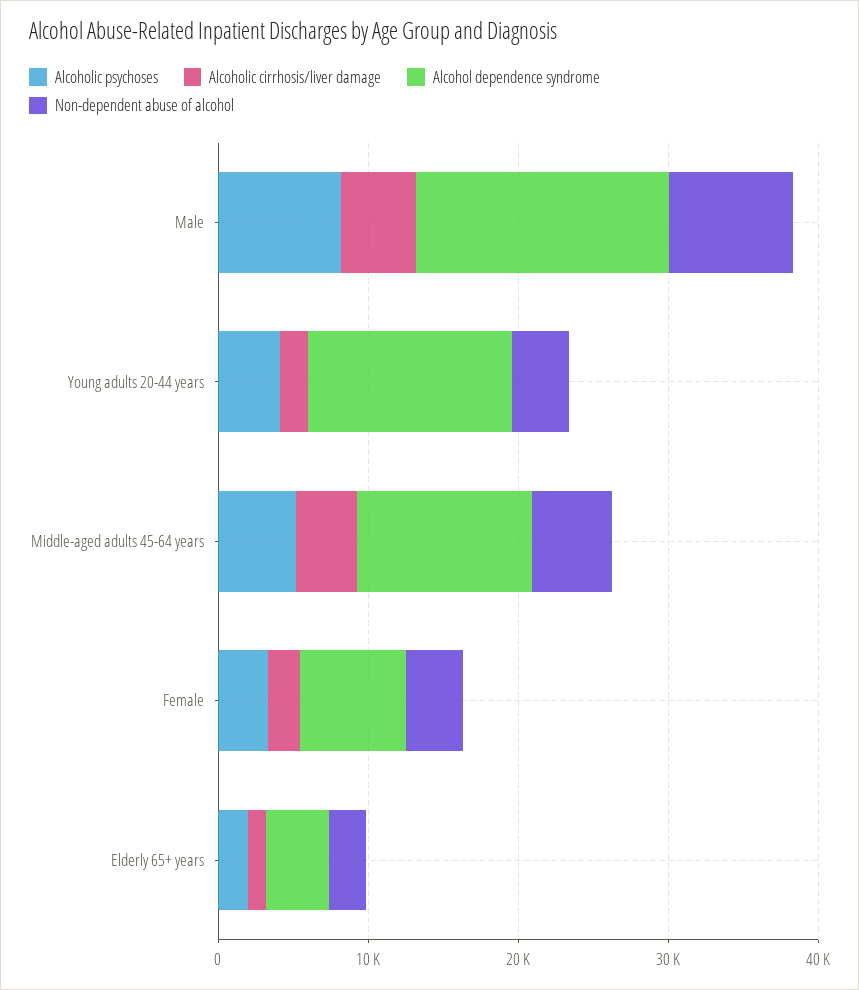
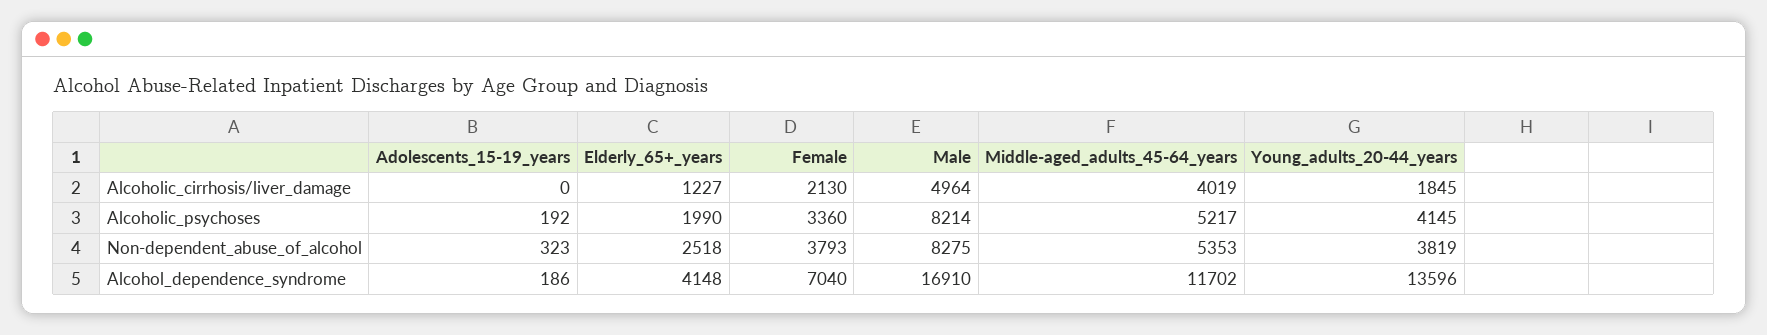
Alcoholic cirrhosis/liver damage, Adolescents_15-19_years: none -> 0
Alcoholic psychoses, Adolescents_15-19_years: none -> 192
Non-dependent abuse of alcohol, Adolescents_15-19_years: none -> 323
Alcohol dependence syndrome, Adolescents_15-19_years: none -> 186

